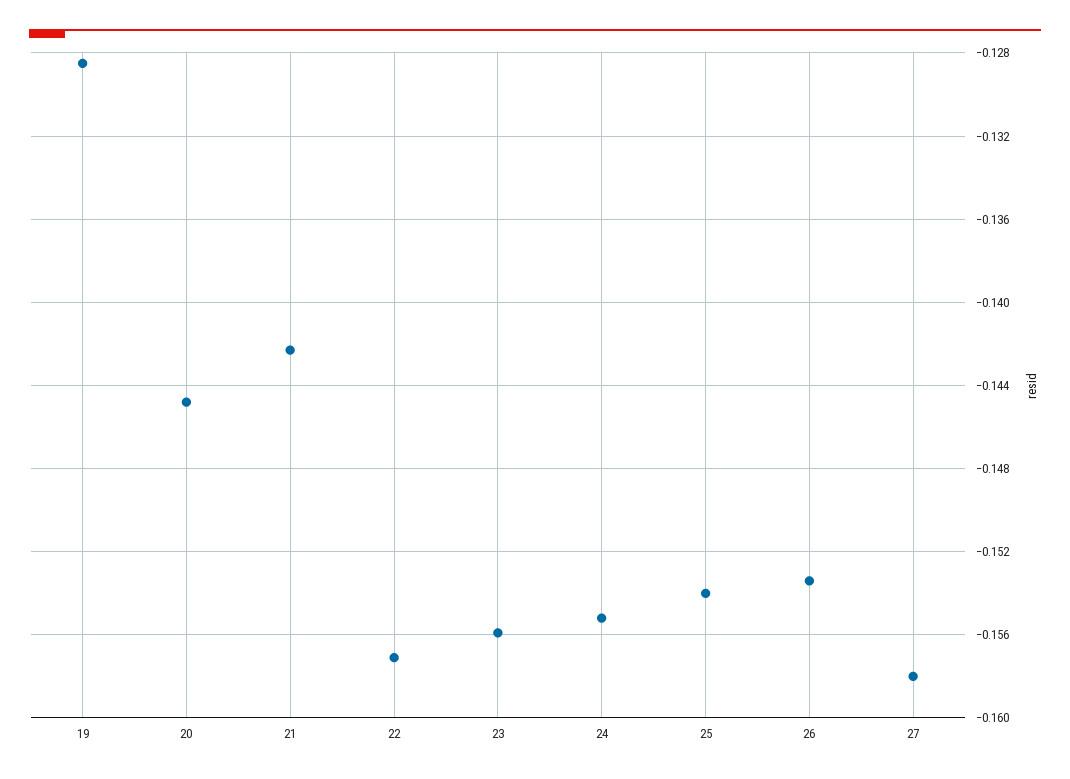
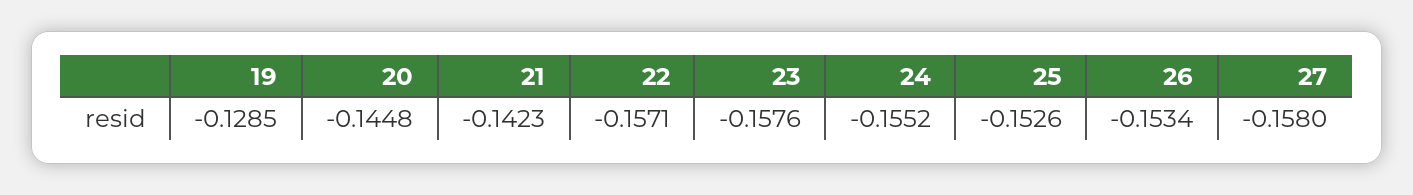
23: -0.156 -> -0.1576
25: -0.154 -> -0.1526

